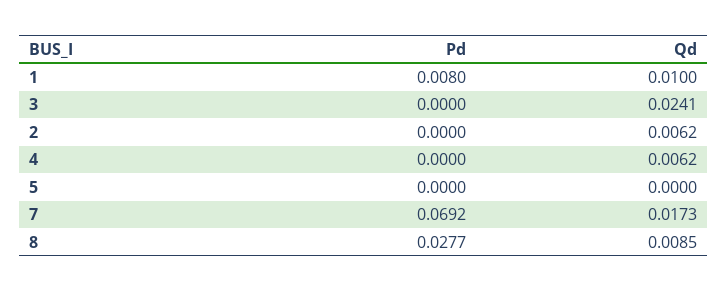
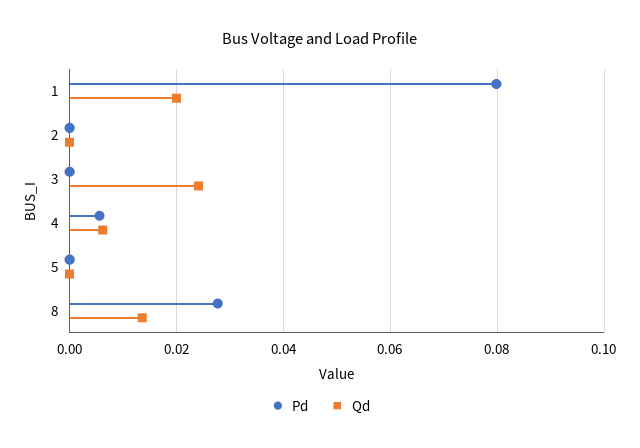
Pd, 1: 0.008 -> 0.08
Qd, 1: 0.01 -> 0.02
Qd, 2: 0.0062 -> 0
Pd, 4: 0 -> 0.006
Pd, 7: 0.0692 -> none
Qd, 7: 0.0173 -> none
Qd, 8: 0.0085 -> 0.014

